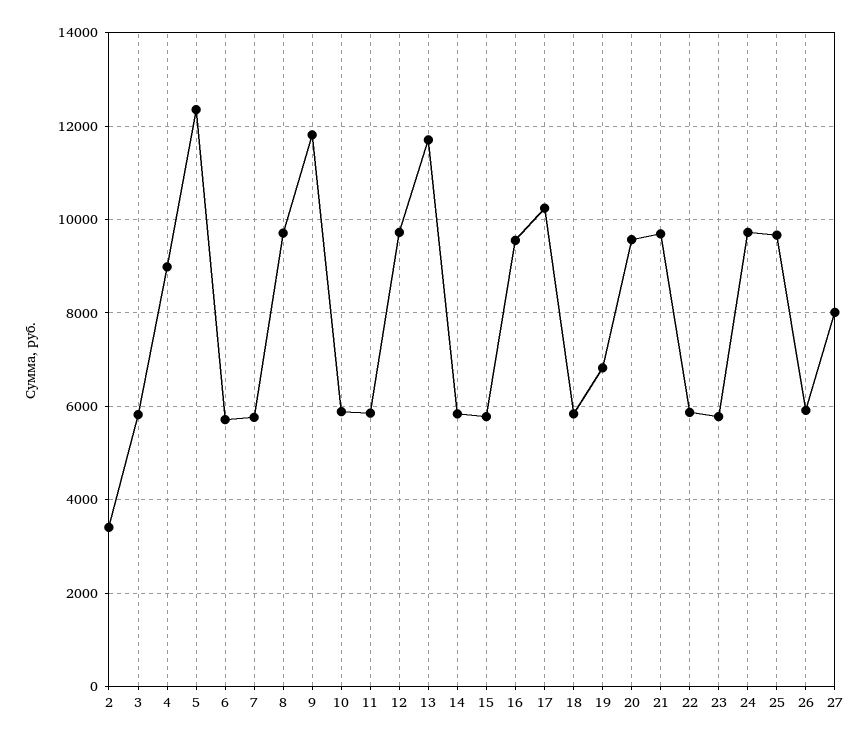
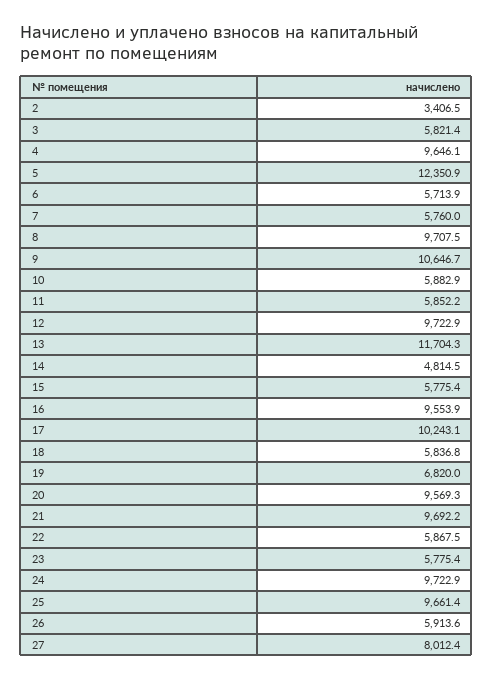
4: 9000 -> 9646.1
9: 11800 -> 10646.7
14: 5800 -> 4814.5

